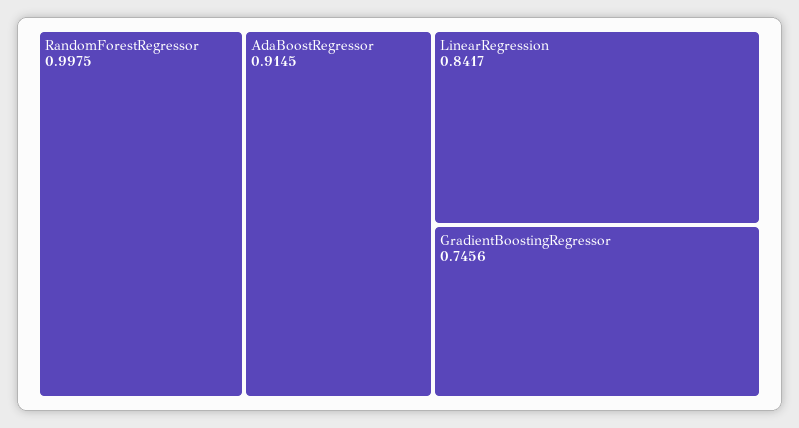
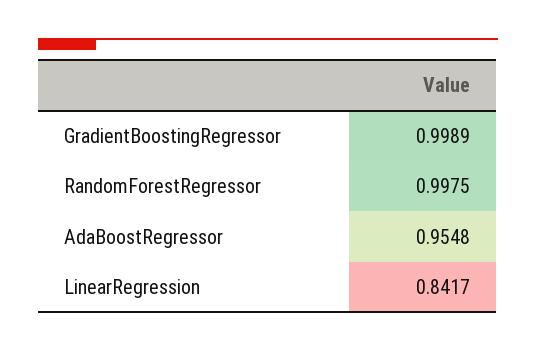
AdaBoostRegressor: 0.9145 -> 0.9548
GradientBoostingRegressor: 0.7456 -> 0.9989

